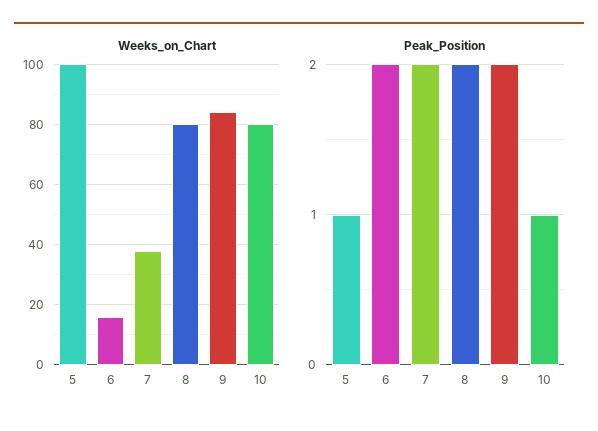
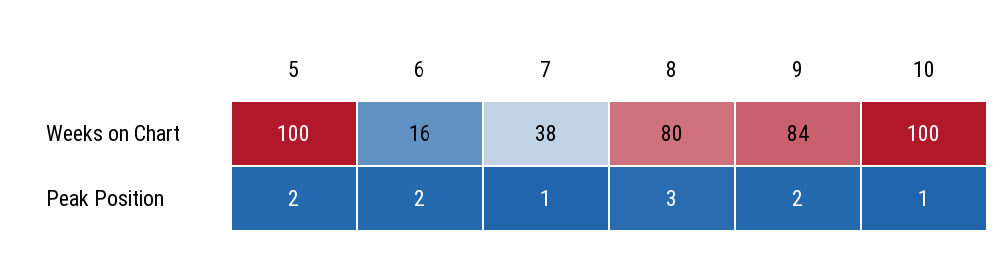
Weeks_on_Chart, 10: 80 -> 100
Peak_Position, 5: 1 -> 2
Peak_Position, 7: 2 -> 1
Peak_Position, 8: 2 -> 3

